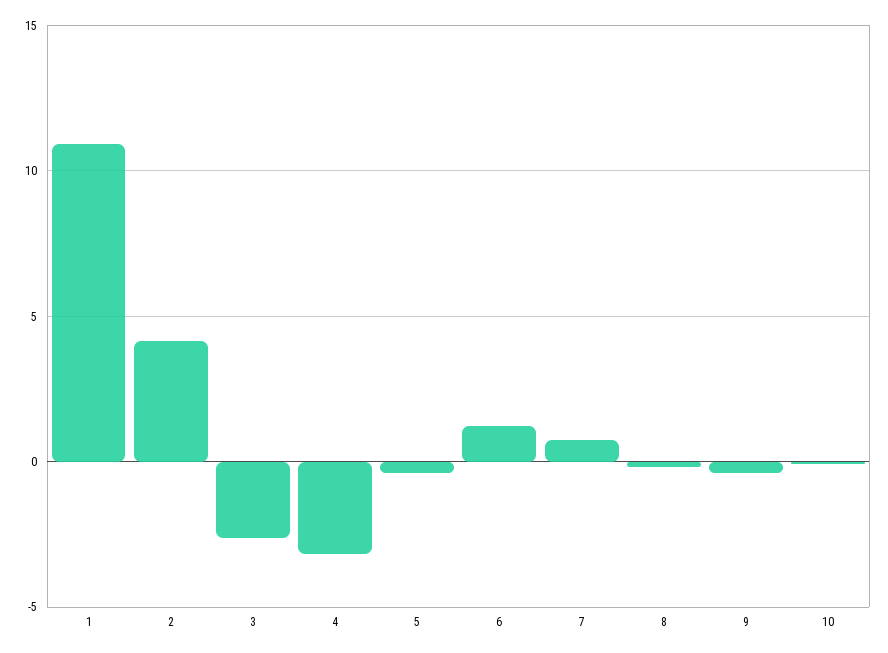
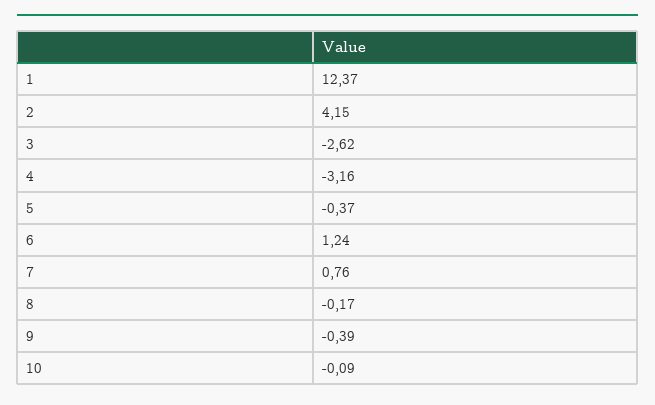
1: 11 -> 12.37

